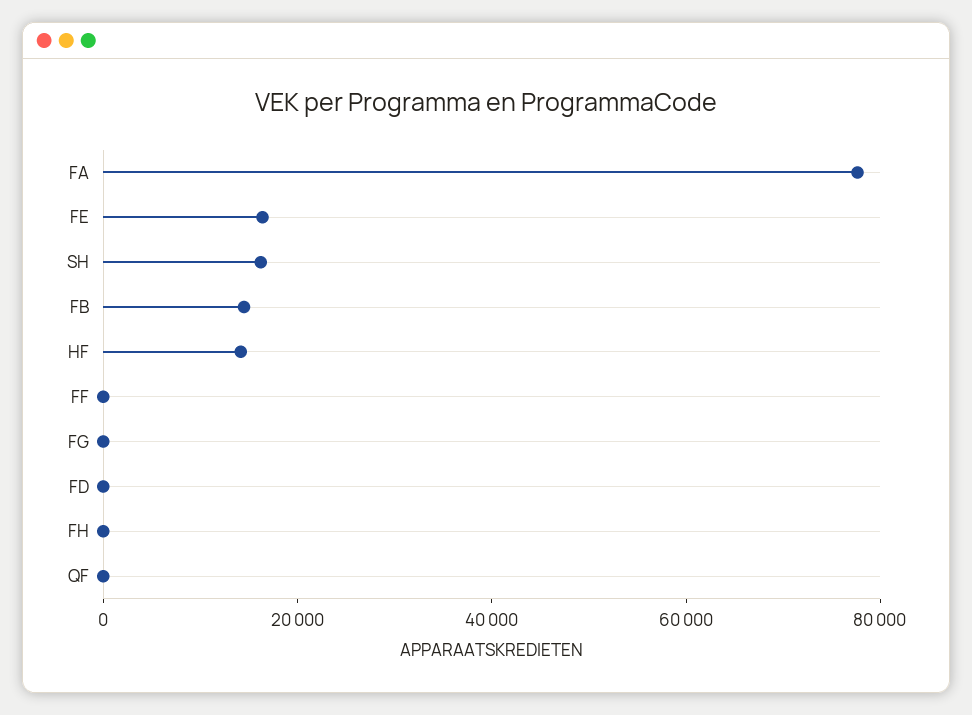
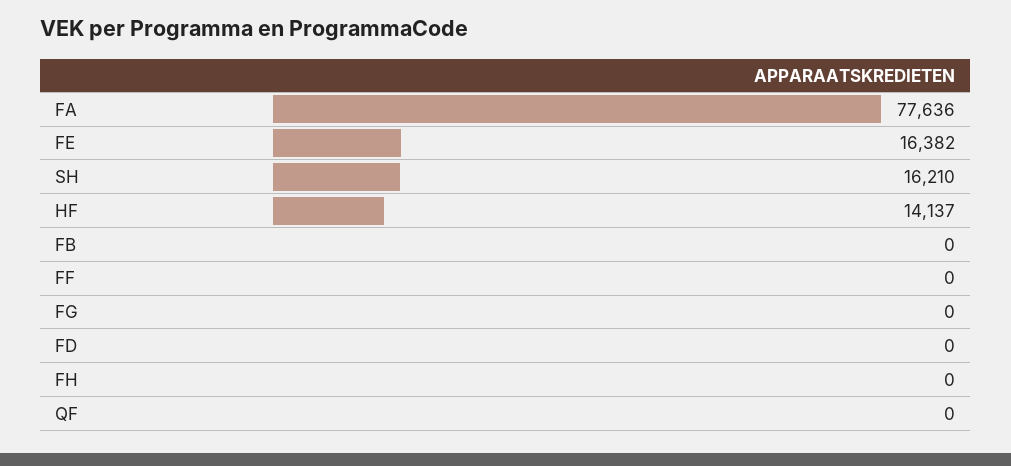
FB: 15000 -> 0

